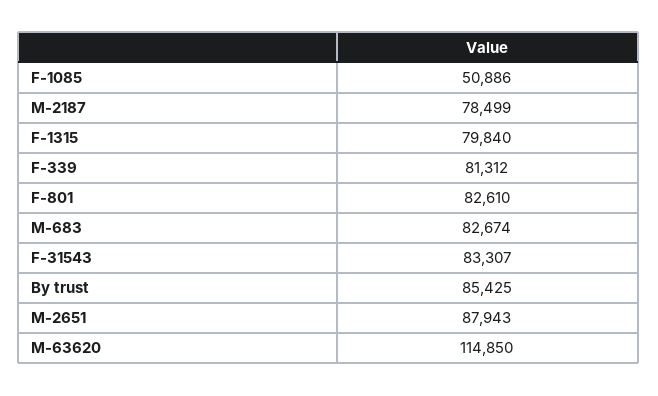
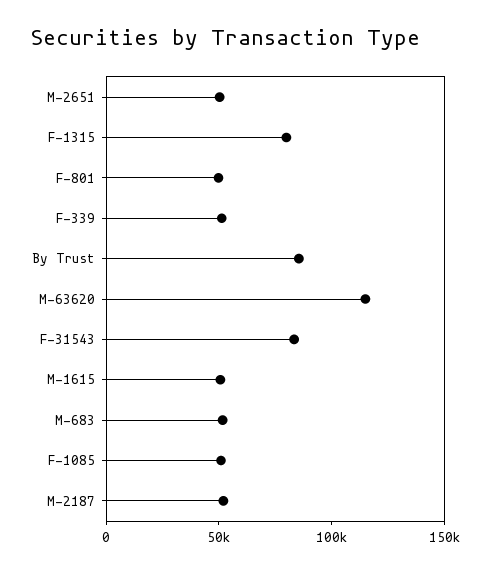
M-2187: 78499 -> 50000
F-339: 81312 -> 50000
F-801: 82610 -> 50000
M-683: 82674 -> 50000
M-2651: 87943 -> 50000
M-1615: none -> 50000

